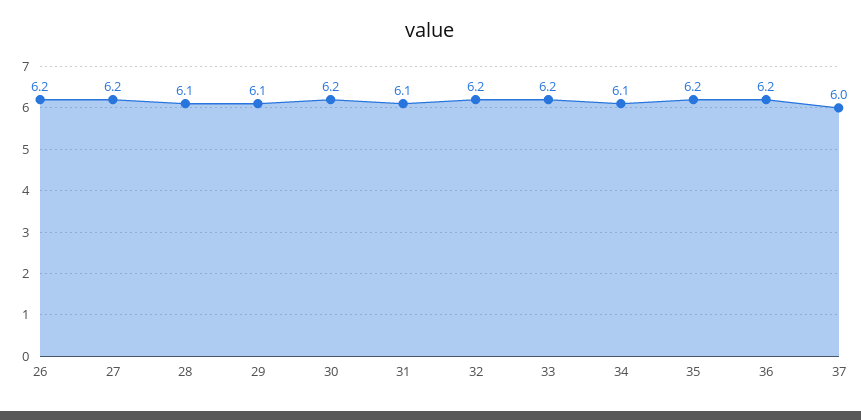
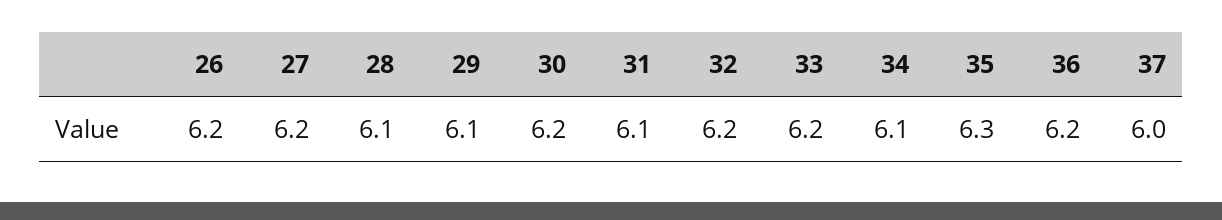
35: 6.2 -> 6.3

